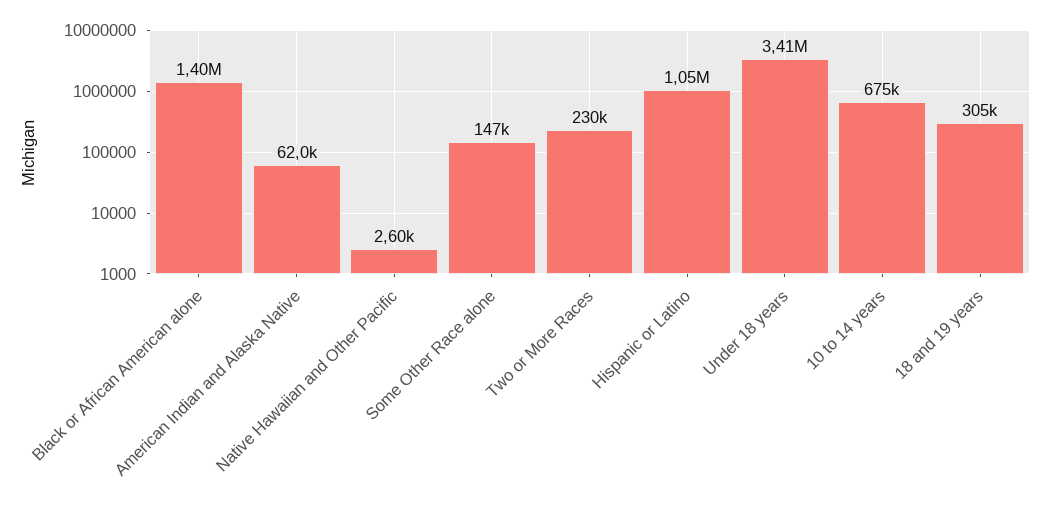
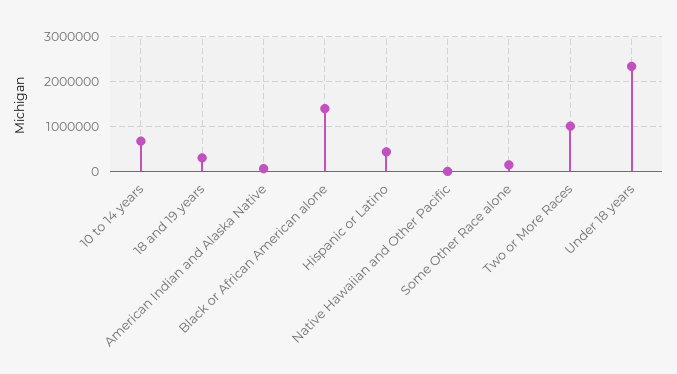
Two or More Races: 230000 -> 1000000
Hispanic or Latino: 1050000 -> 400000
Under 18 years: 3410000 -> 2400000

